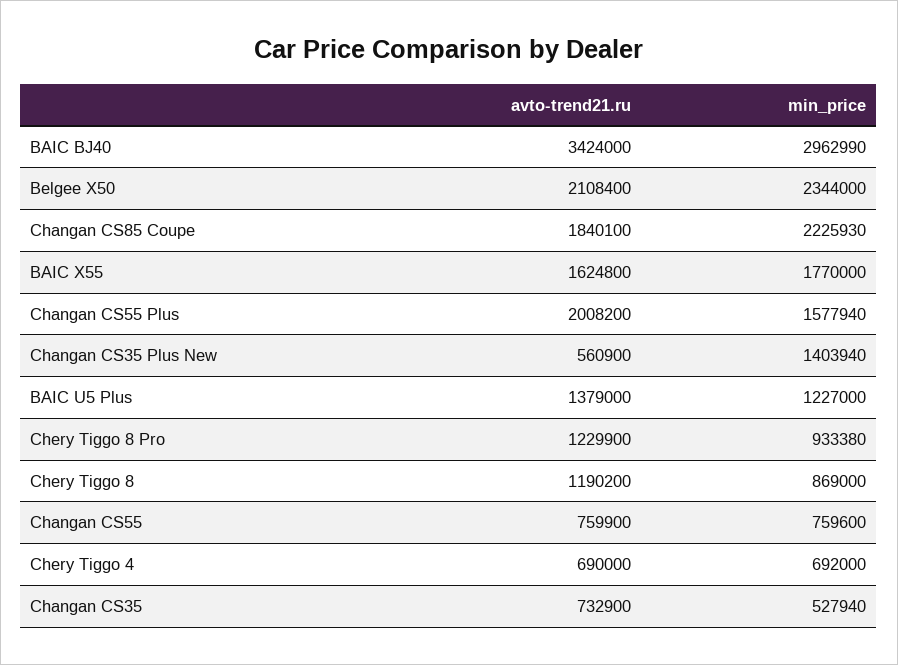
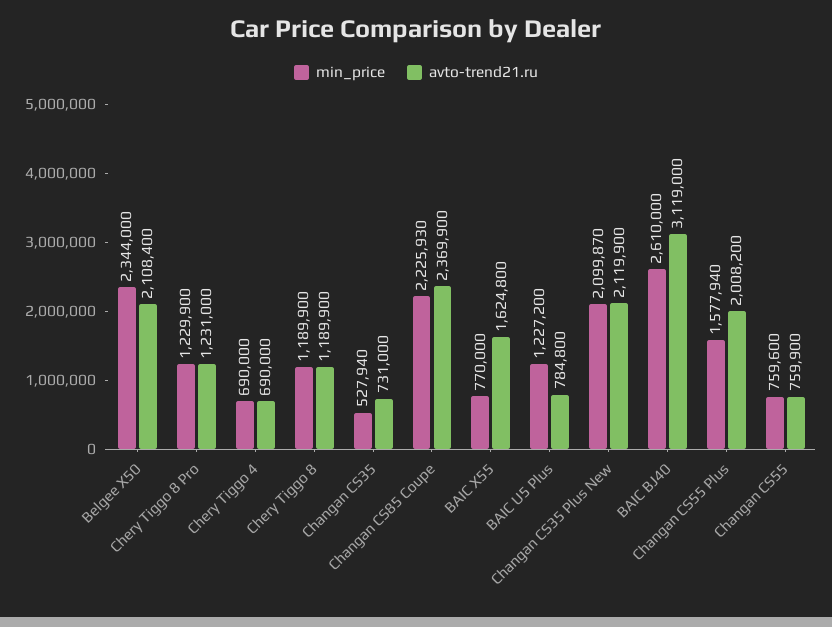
avto-trend21.ru, BAIC BJ40: 3424000 -> 3119000
min_price, BAIC BJ40: 2962990 -> 2610000
avto-trend21.ru, Changan CS85 Coupe: 1840100 -> 2369900
min_price, BAIC X55: 1770000 -> 770000
avto-trend21.ru, Changan CS35 Plus New: 560900 -> 2119900
min_price, Changan CS35 Plus New: 1403940 -> 2099870
avto-trend21.ru, BAIC U5 Plus: 1379000 -> 784800
min_price, BAIC U5 Plus: 1227000 -> 1227200
avto-trend21.ru, Chery Tiggo 8 Pro: 1229900 -> 1231000
min_price, Chery Tiggo 8 Pro: 933380 -> 1229900
avto-trend21.ru, Chery Tiggo 8: 1190200 -> 1189900
min_price, Chery Tiggo 8: 869000 -> 1189900
min_price, Chery Tiggo 4: 692000 -> 690000
avto-trend21.ru, Changan CS35: 732900 -> 731000

